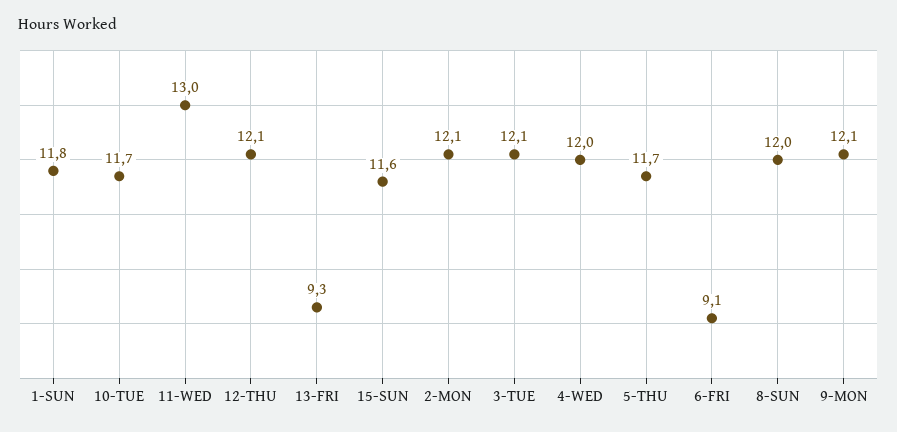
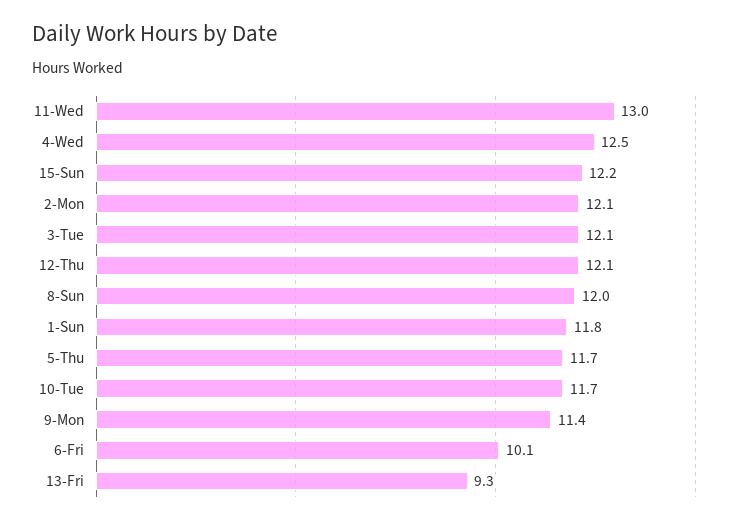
15-SUN: 11.6 -> 12.2
4-WED: 12 -> 12.5
6-FRI: 9.1 -> 10.1
9-MON: 12.1 -> 11.4

